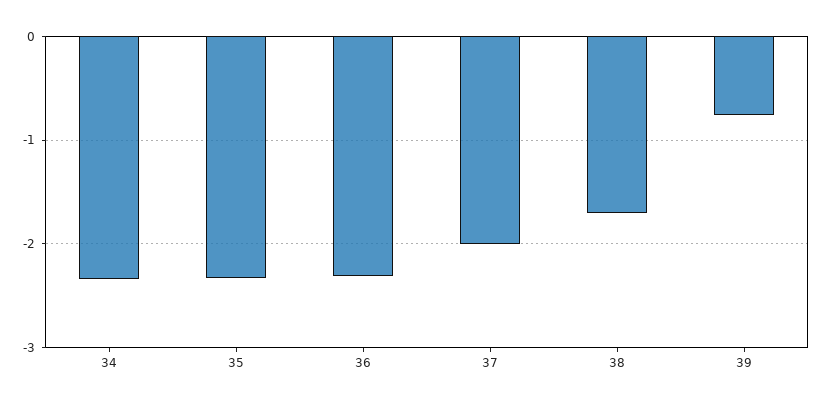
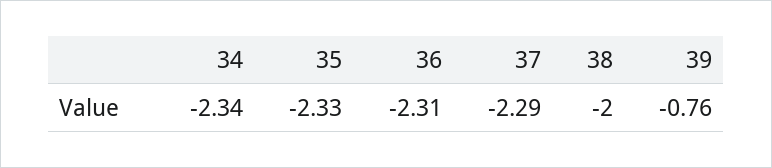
37: -2 -> -2.29
38: -1.7 -> -2

